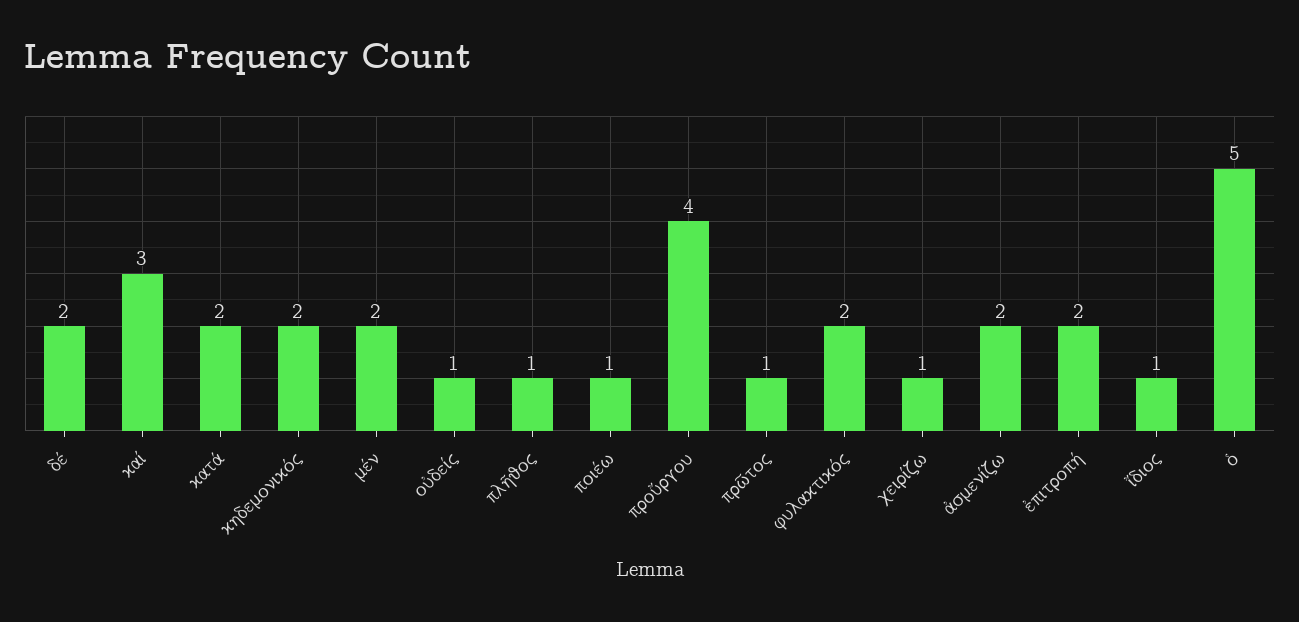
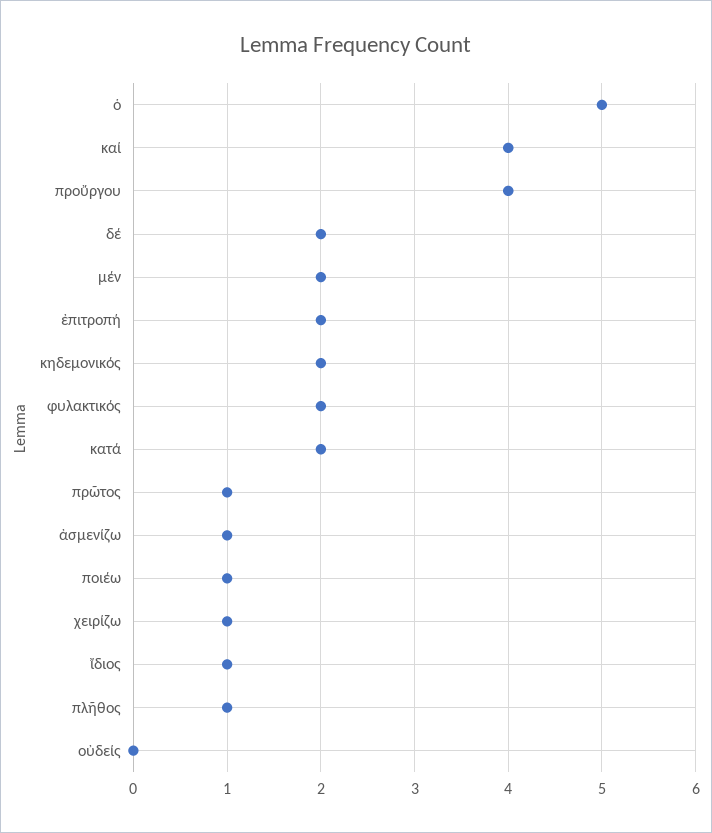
καί: 3 -> 4
οὐδείς: 1 -> 0
ἀσμενίζω: 2 -> 1

